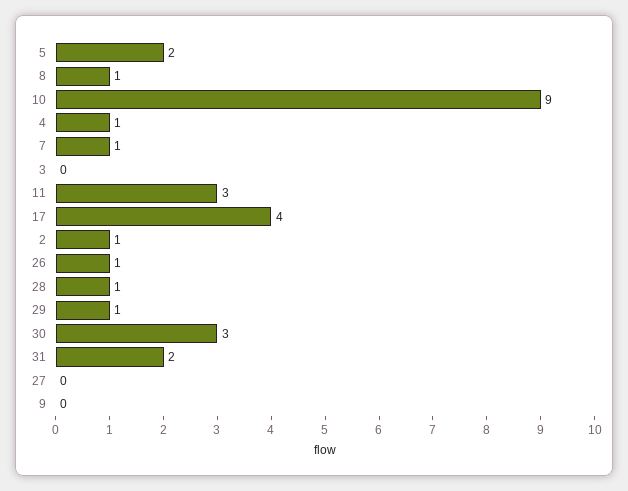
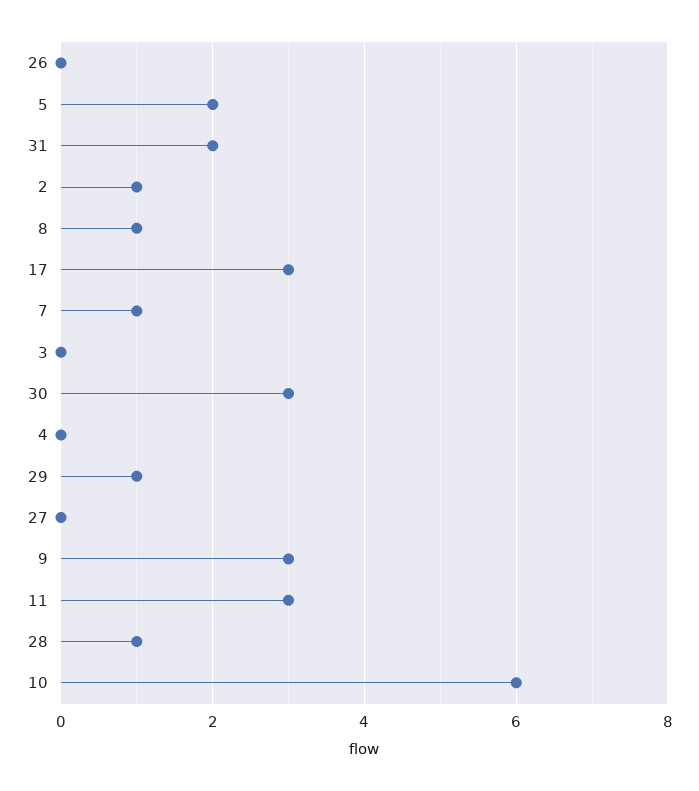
10: 9 -> 6
4: 1 -> 0
17: 4 -> 3
26: 1 -> 0
9: 0 -> 3

